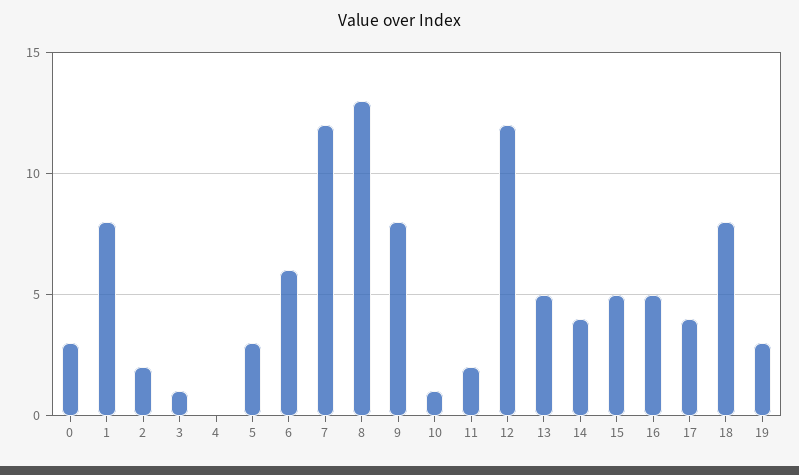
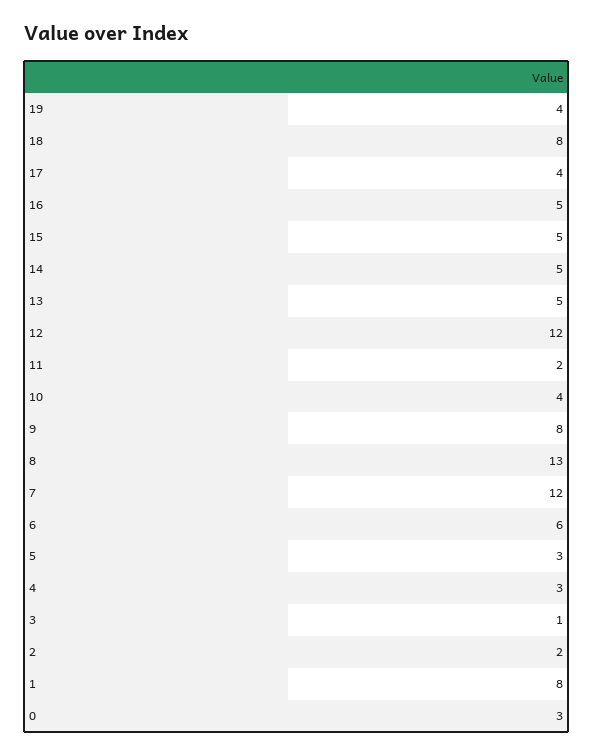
4: 0 -> 3
10: 1 -> 4
14: 4 -> 5
19: 3 -> 4

